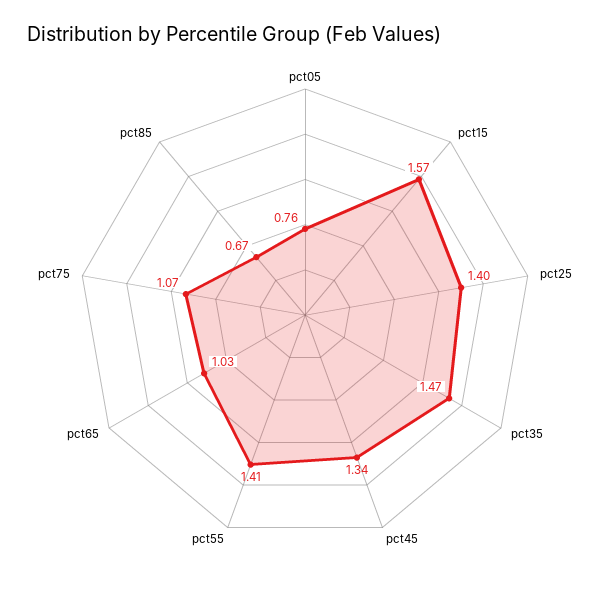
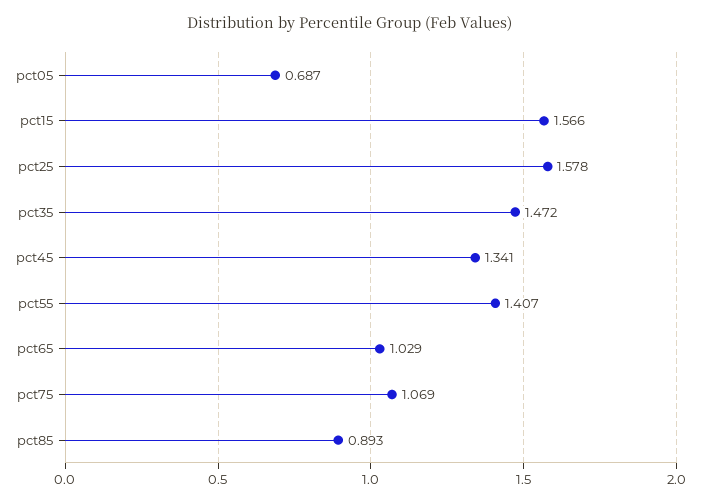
pct05: 0.76 -> 0.687
pct25: 1.4 -> 1.578
pct85: 0.67 -> 0.893

